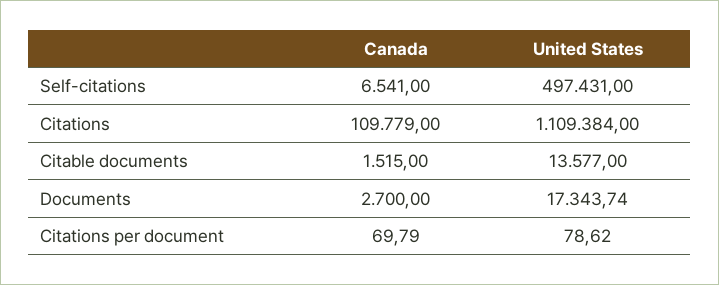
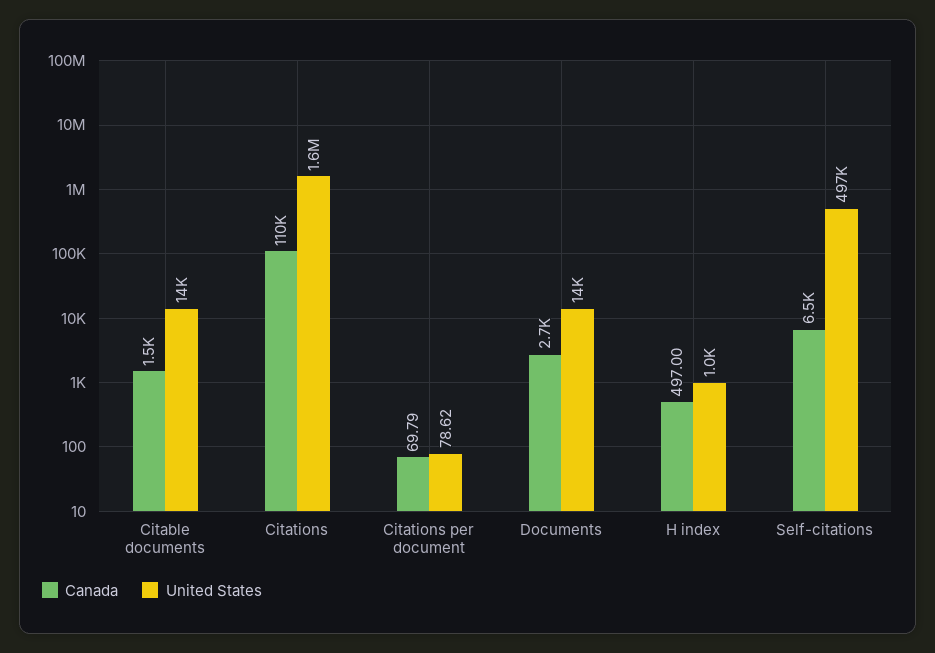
United States, Citations: 1109384 -> 1600000
United States, Documents: 17343.74 -> 14000
Canada, H index: none -> 497
United States, H index: none -> 1000

